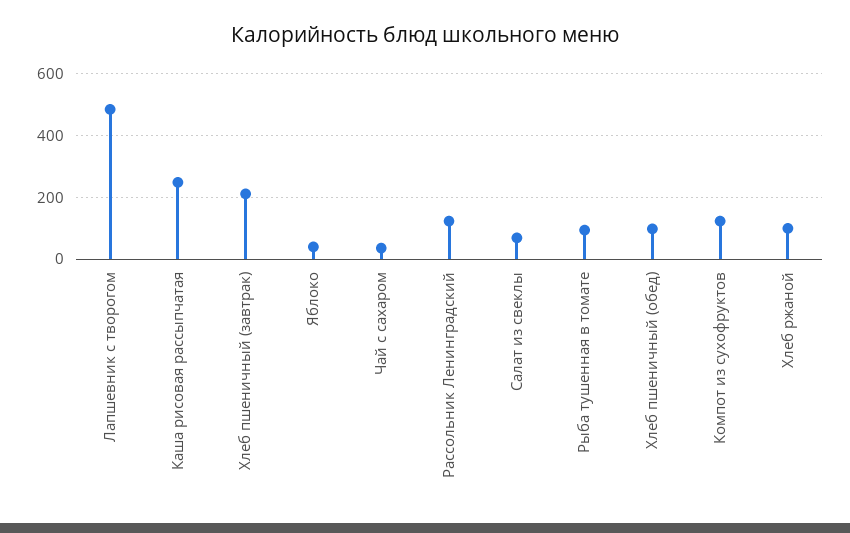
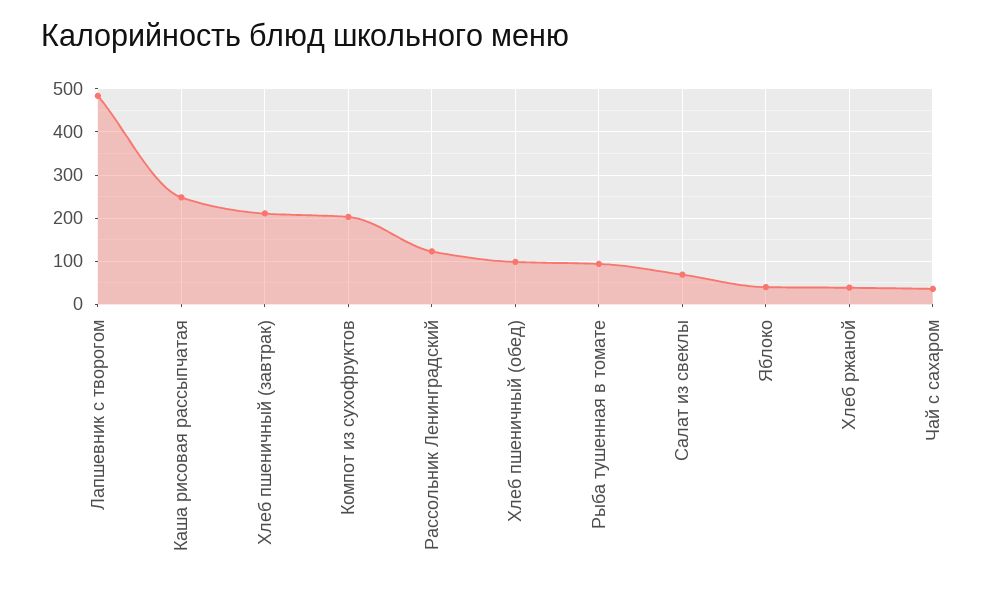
Компот из сухофруктов: 120 -> 200
Хлеб ржаной: 100 -> 40

